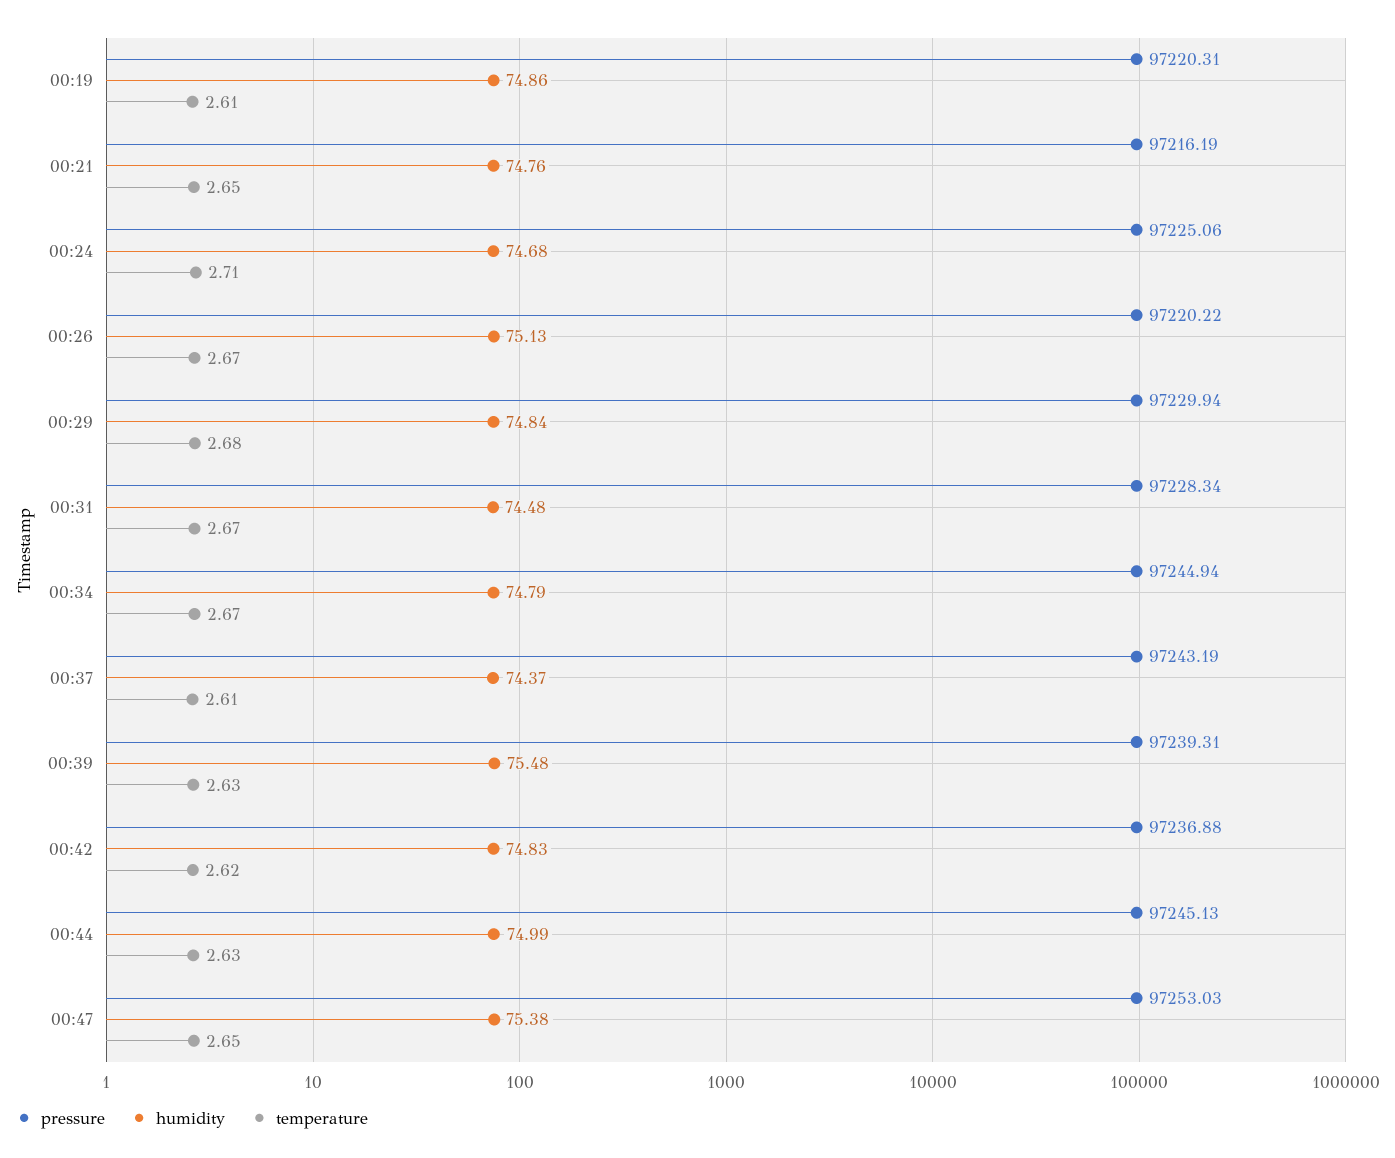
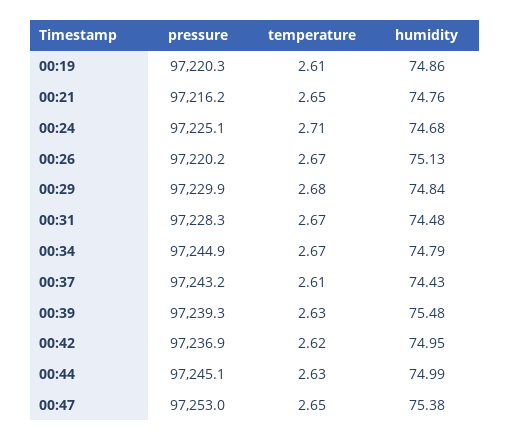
humidity, 00:37: 74.37 -> 74.43
humidity, 00:42: 74.83 -> 74.95

